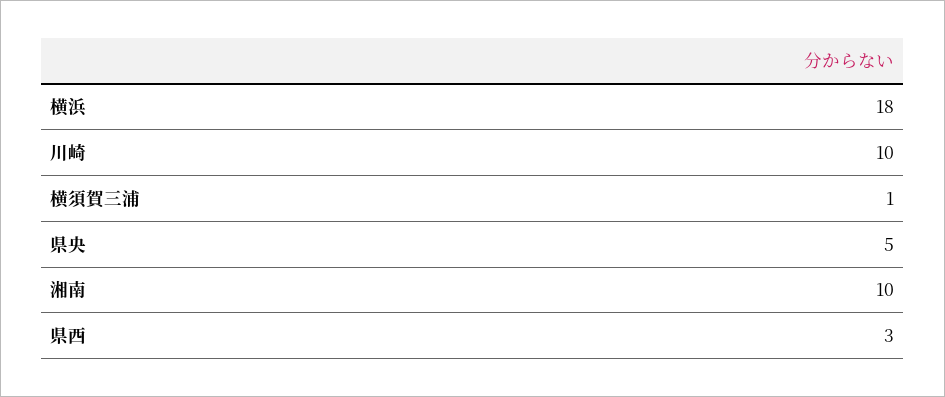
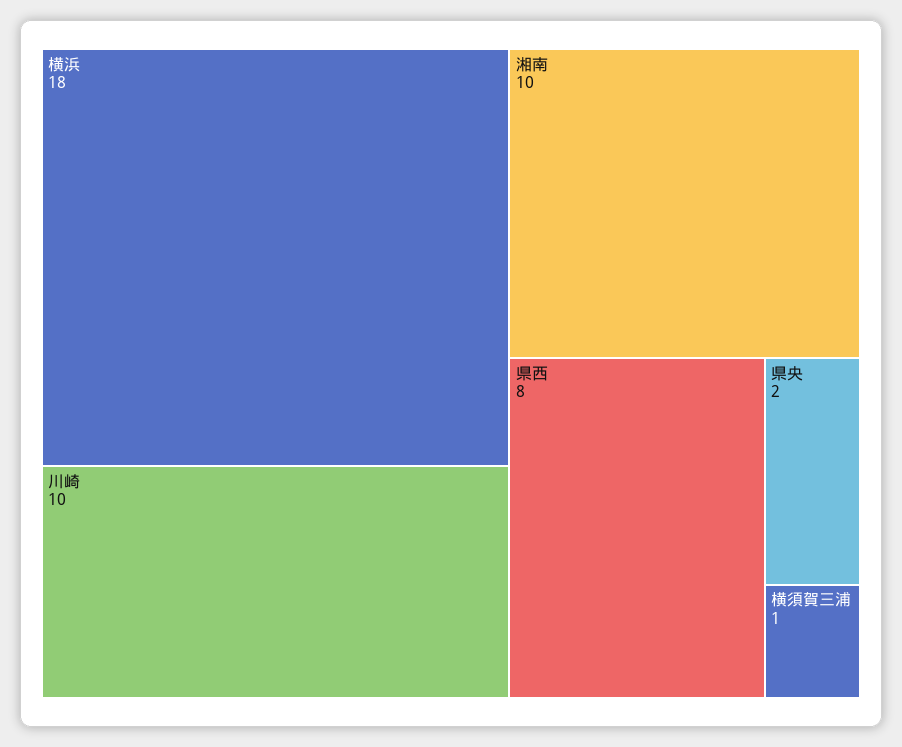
県央: 5 -> 2
県西: 3 -> 8

